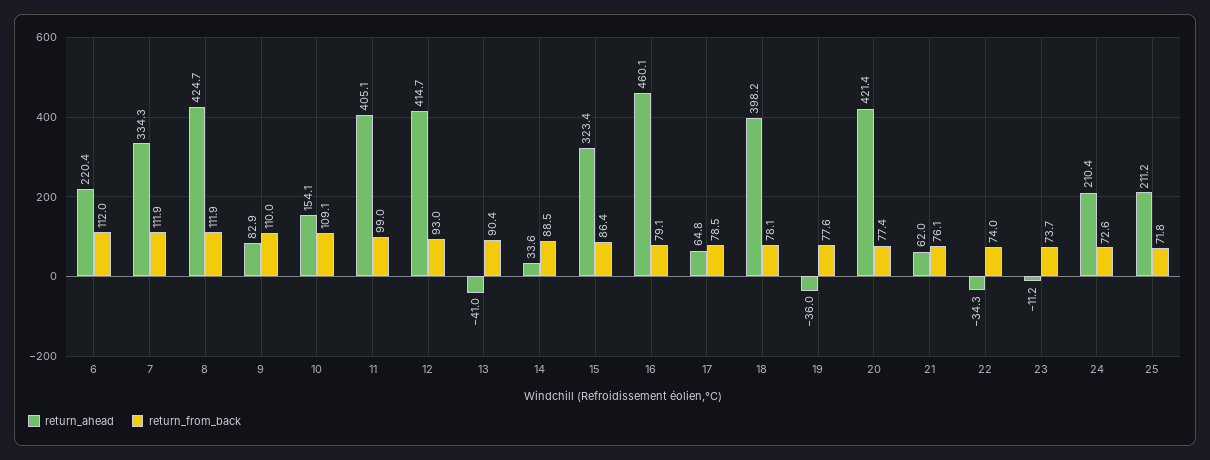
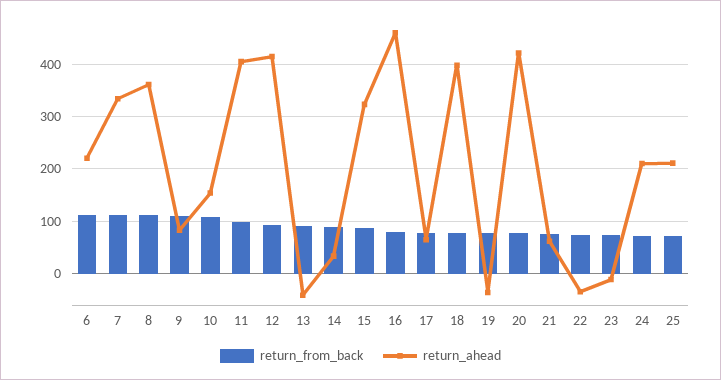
return_ahead, 8: 424.7 -> 360

